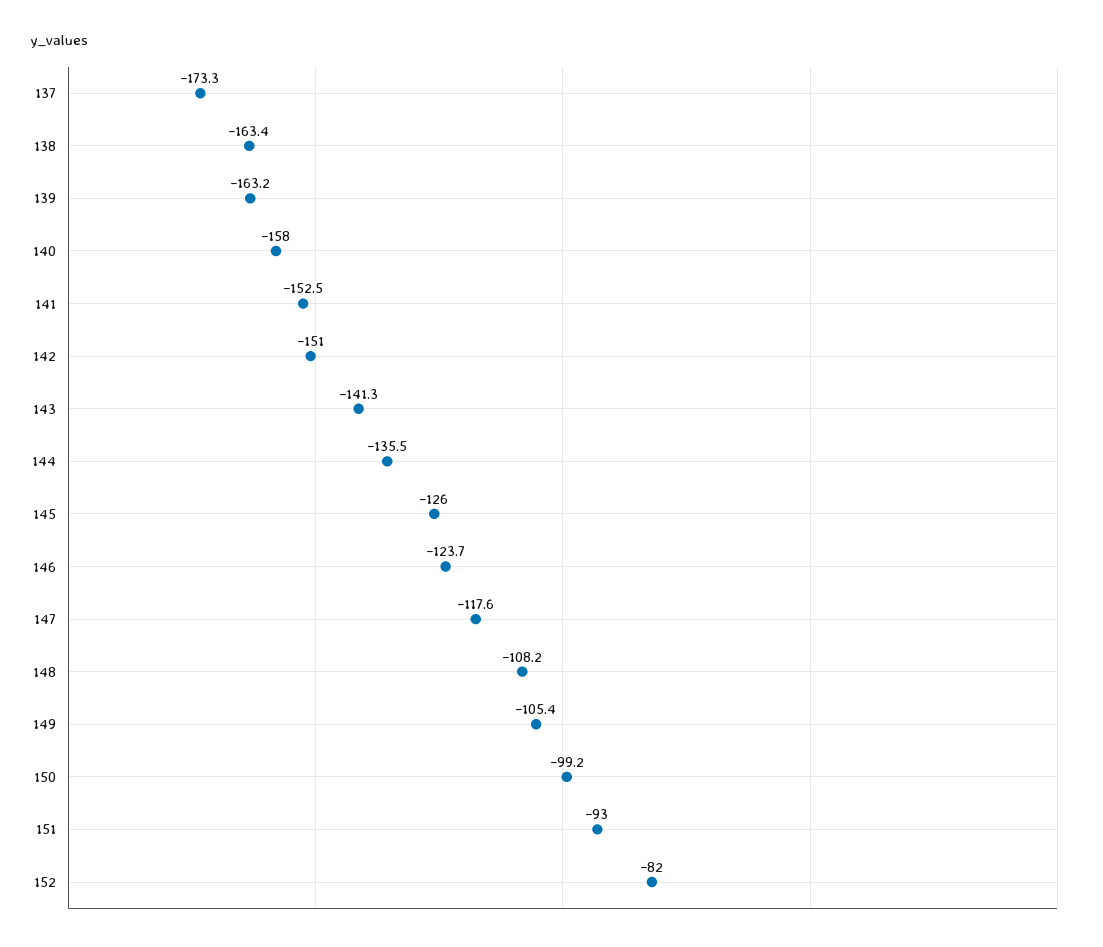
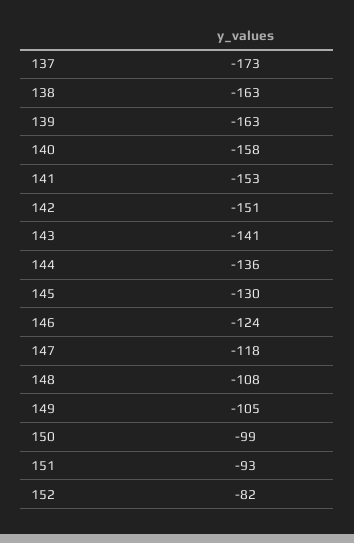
145: -126 -> -130

